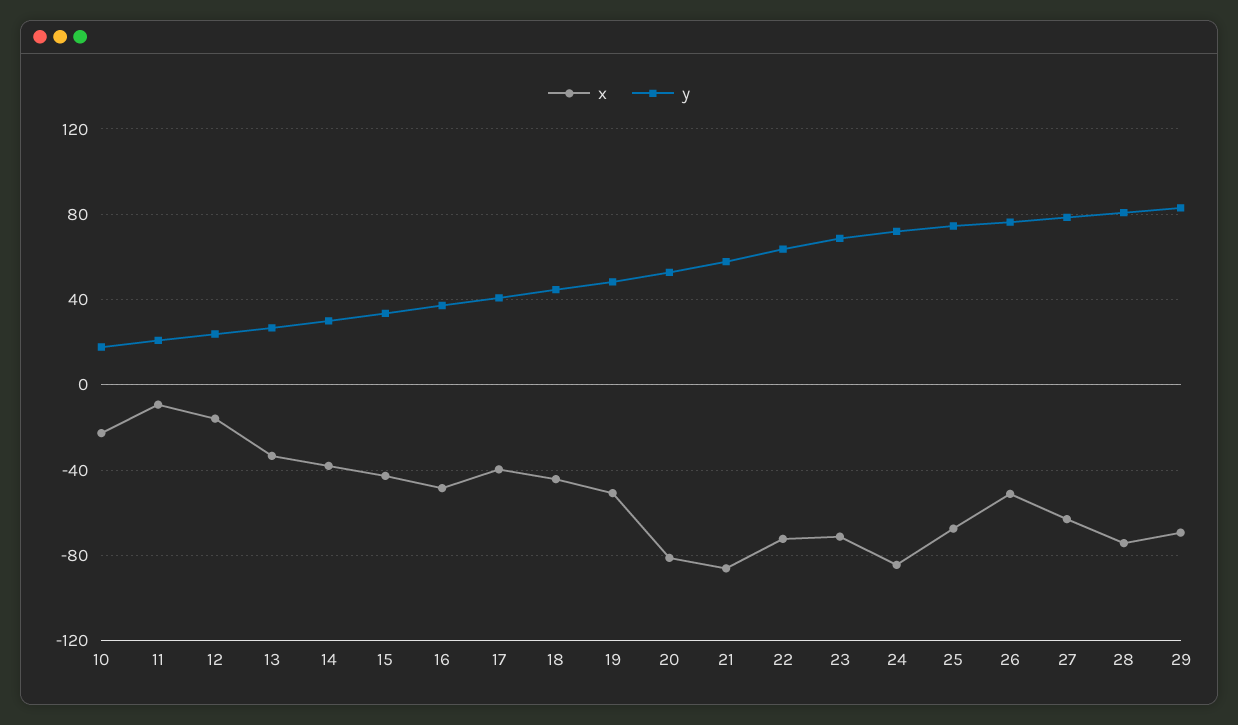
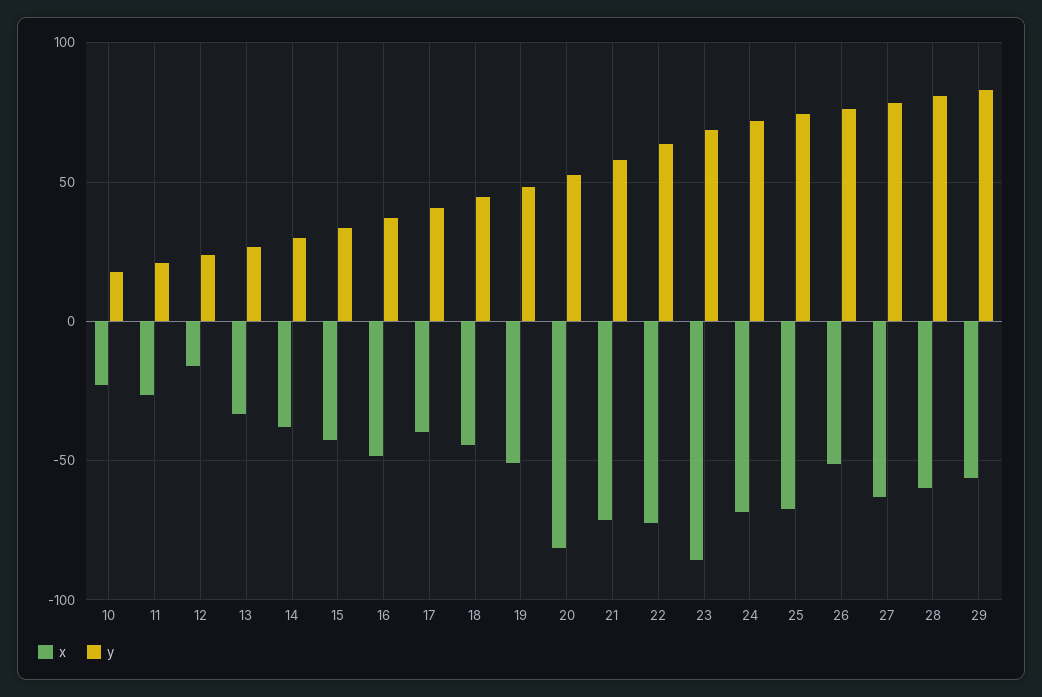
x, 11: -10 -> -25
x, 21: -85 -> -70
x, 23: -70 -> -85
x, 24: -85 -> -70
x, 28: -75 -> -60
x, 29: -70 -> -55

